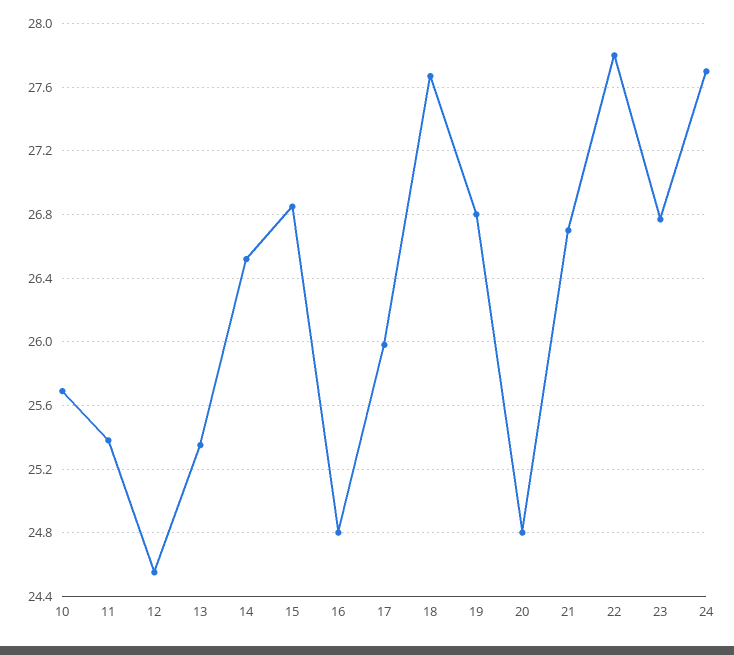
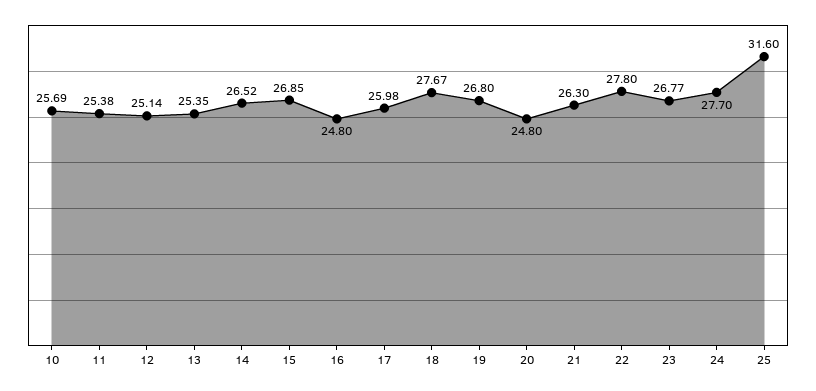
12: 24.55 -> 25.14
21: 26.7 -> 26.3
25: none -> 31.6

